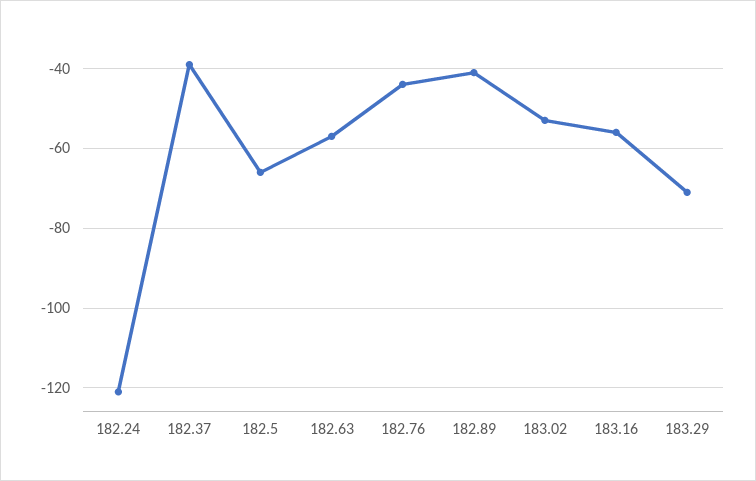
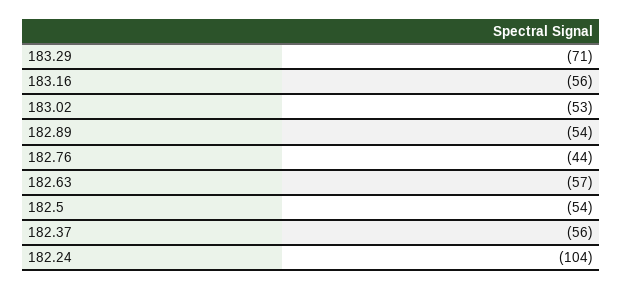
182.24: -120 -> -104
182.37: -40 -> -56
182.5: -65 -> -54
182.89: -40 -> -54

